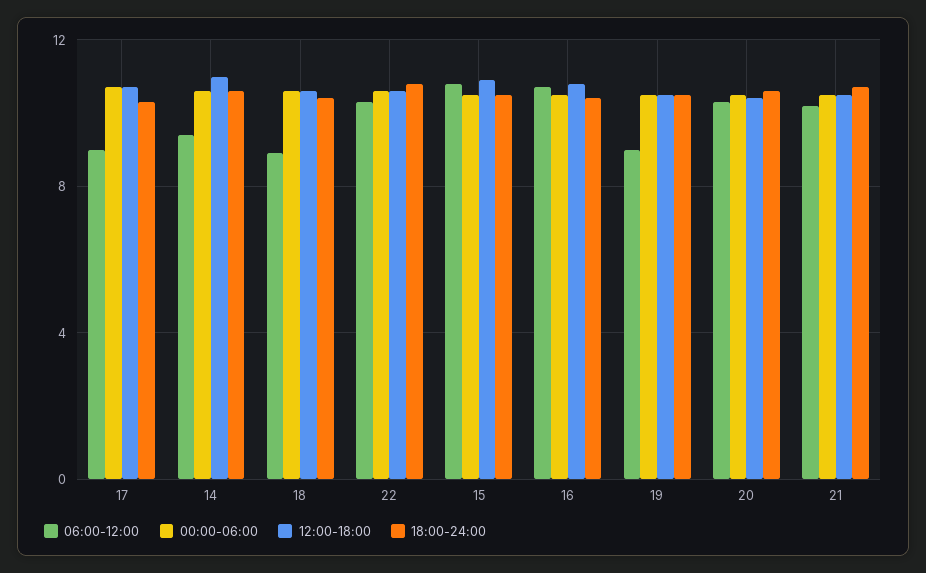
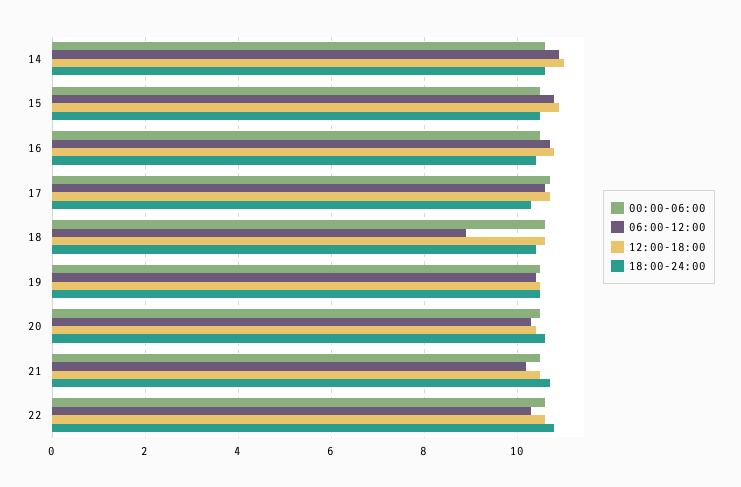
06:00-12:00, 17: 9 -> 10.5
06:00-12:00, 14: 9.5 -> 11
06:00-12:00, 19: 9 -> 10.5

